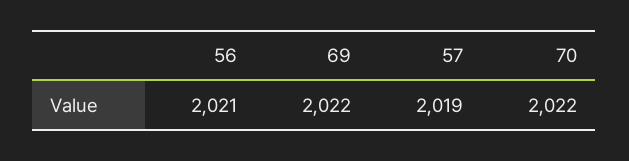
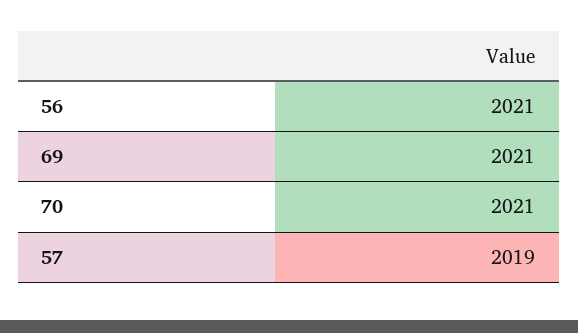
69: 2022 -> 2021
70: 2022 -> 2021

